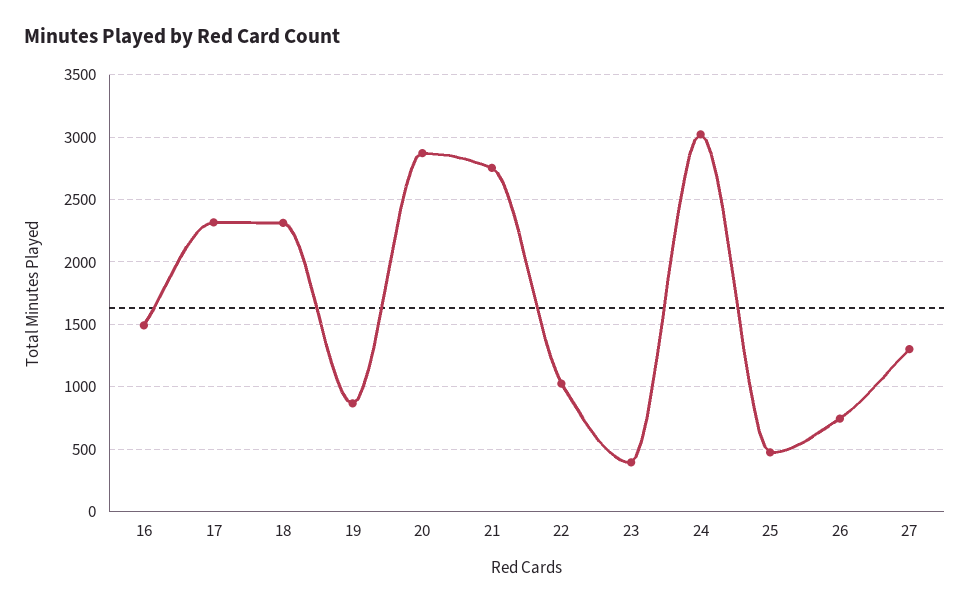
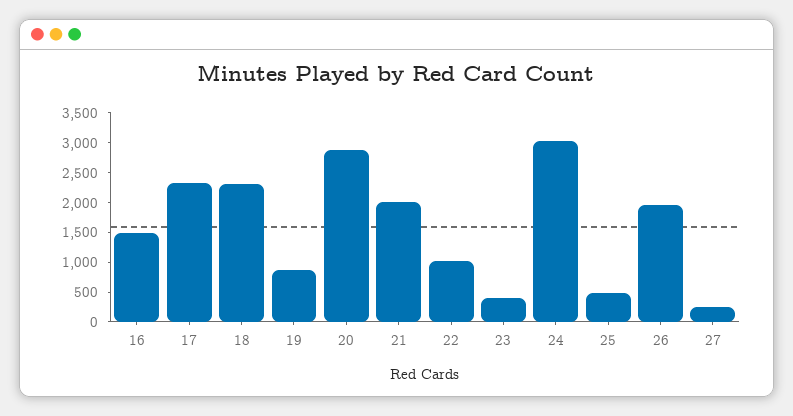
21: 2750 -> 2000
26: 750 -> 2000
27: 1300 -> 250

